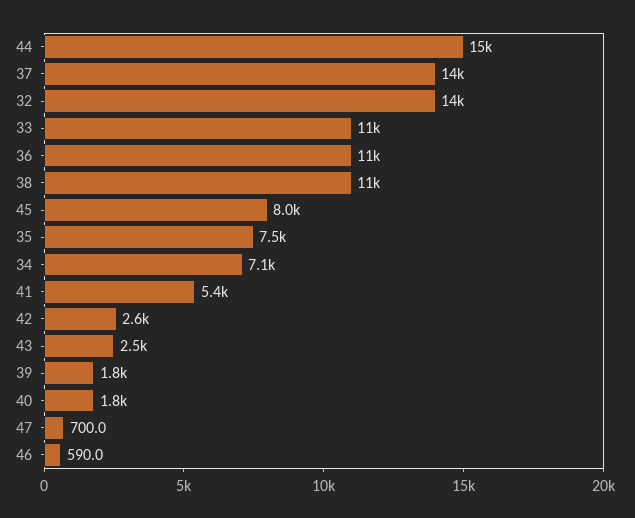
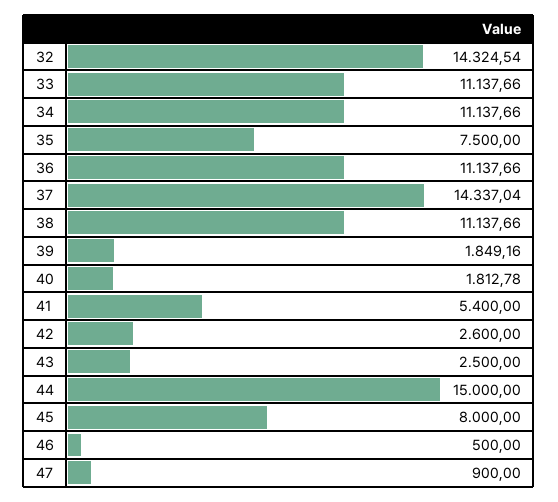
34: 7100 -> 11137.66
47: 700 -> 900
46: 590 -> 500

